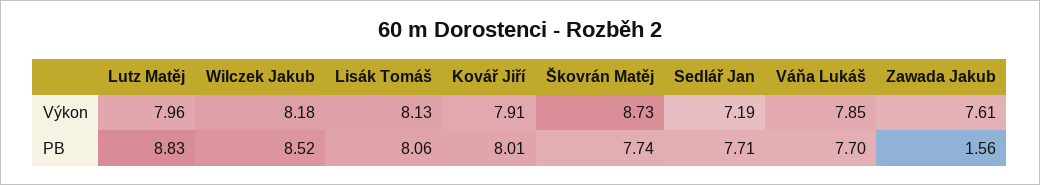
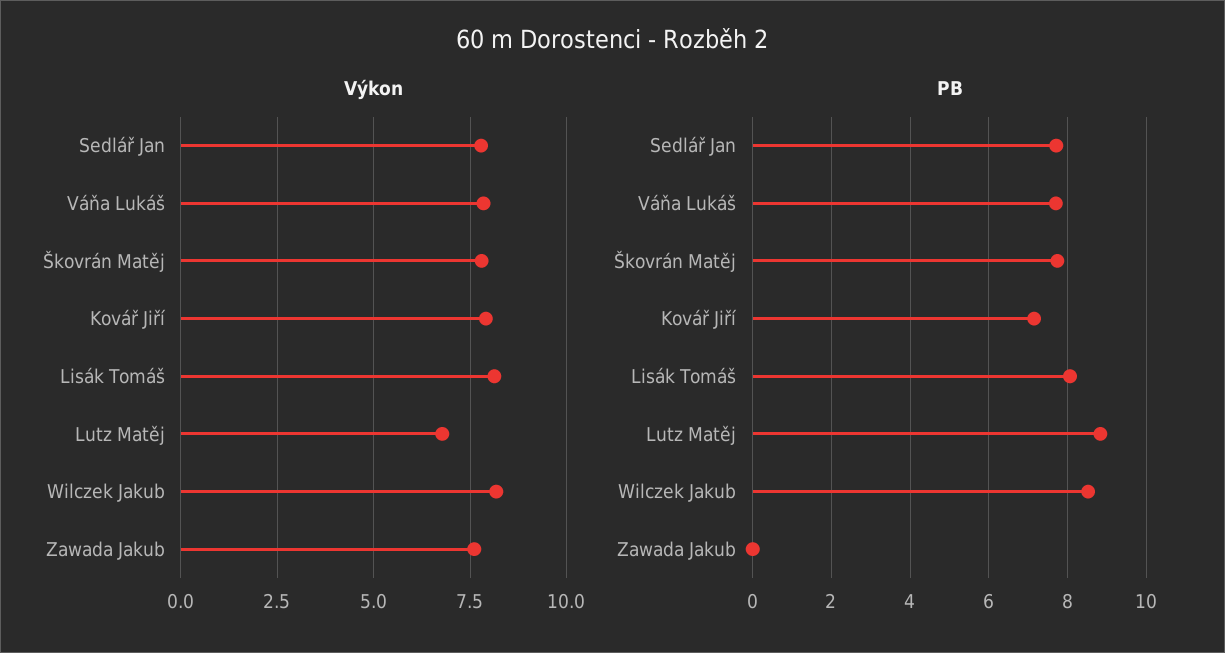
Výkon, Lutz Matěj: 7.96 -> 6.75
Výkon, Škovrán Matěj: 8.73 -> 7.75
Výkon, Sedlář Jan: 7.19 -> 7.75
PB, Kovář Jiří: 8.01 -> 7.2
PB, Zawada Jakub: 1.56 -> 0

